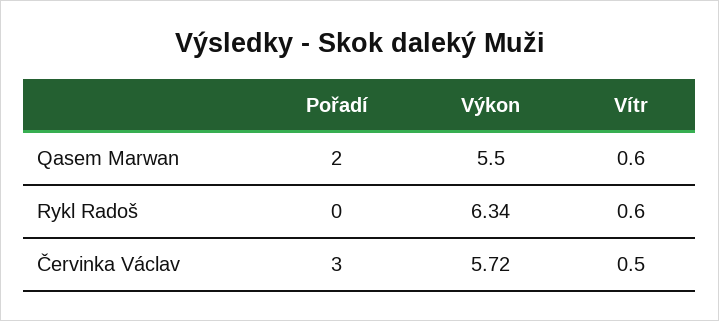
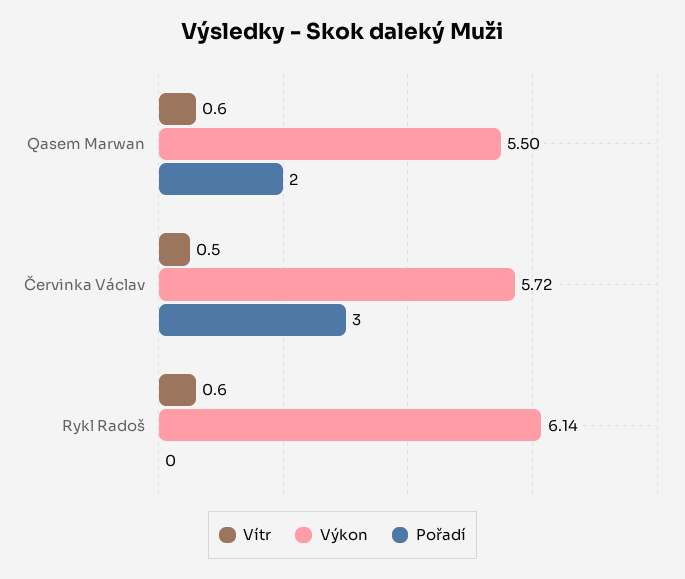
Výkon, Rykl Radoš: 6.34 -> 6.14

